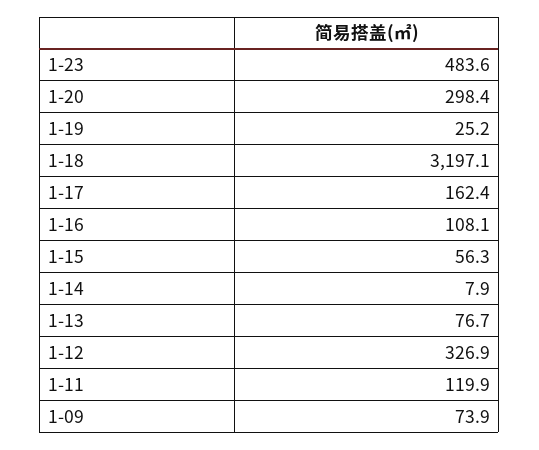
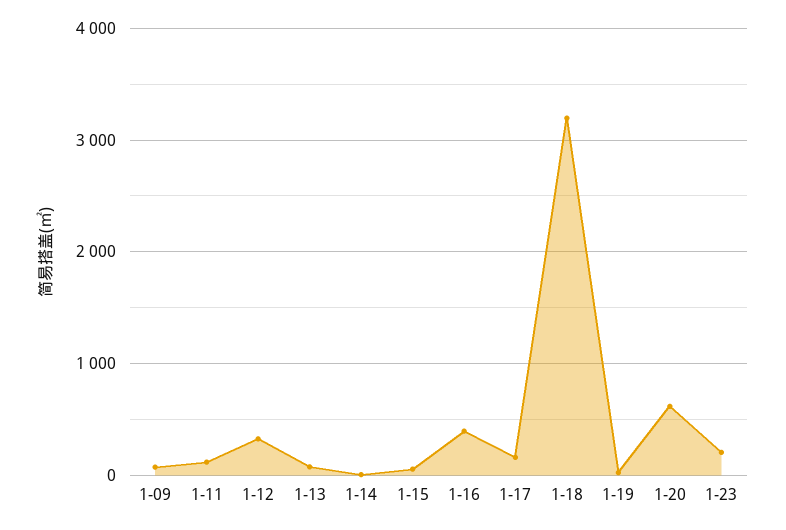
1-23: 483.6 -> 200
1-20: 298.4 -> 600
1-16: 108.1 -> 400

